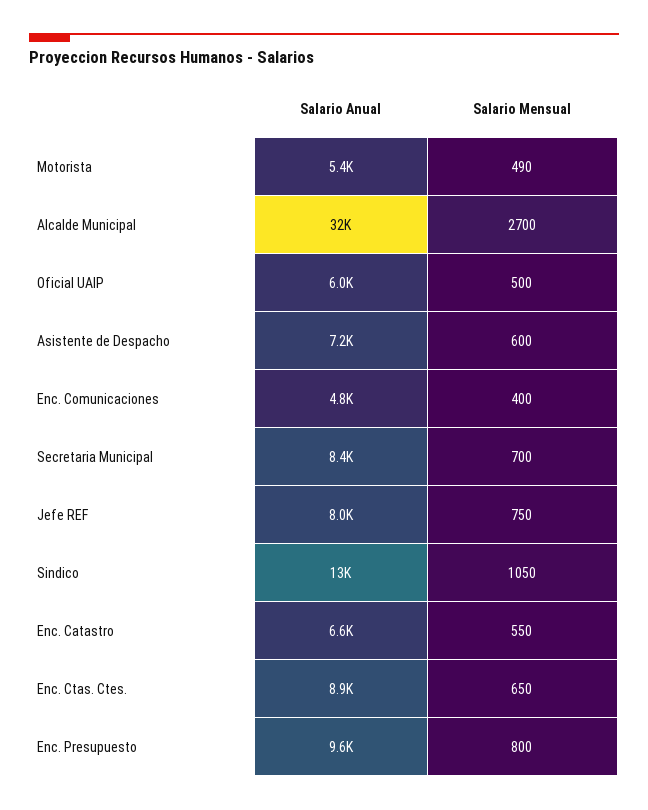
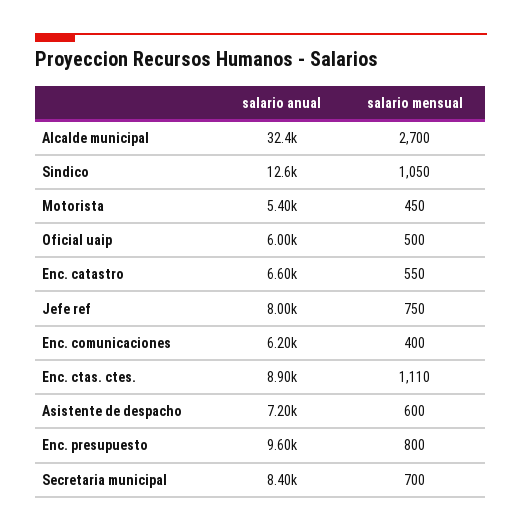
Salario Mensual, Motorista: 490 -> 450
Salario Anual, Enc. Comunicaciones: 4800 -> 6200
Salario Mensual, Enc. Ctas. Ctes.: 650 -> 1110

